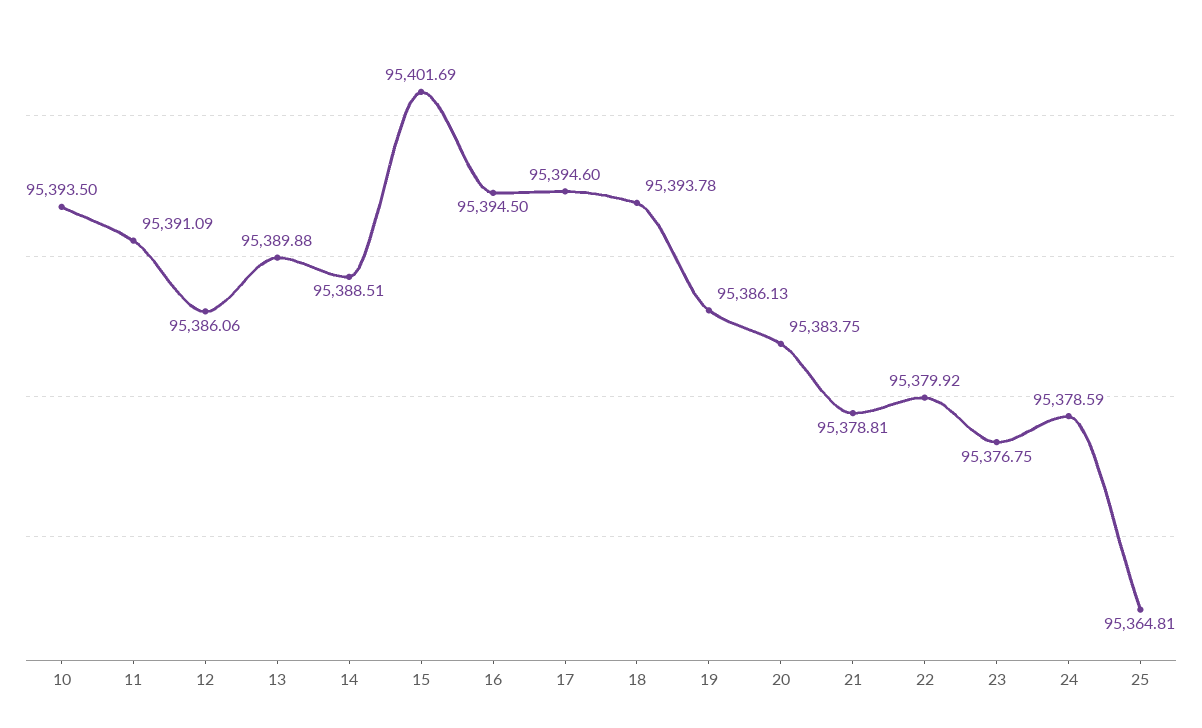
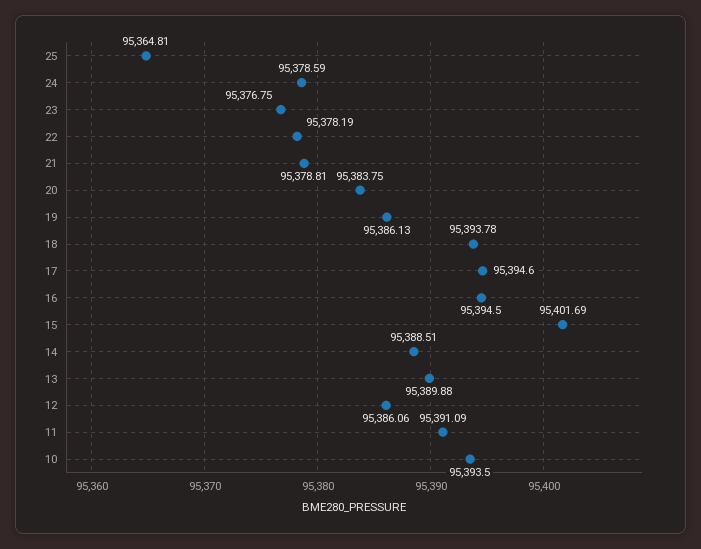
22: 95379.92 -> 95378.19

